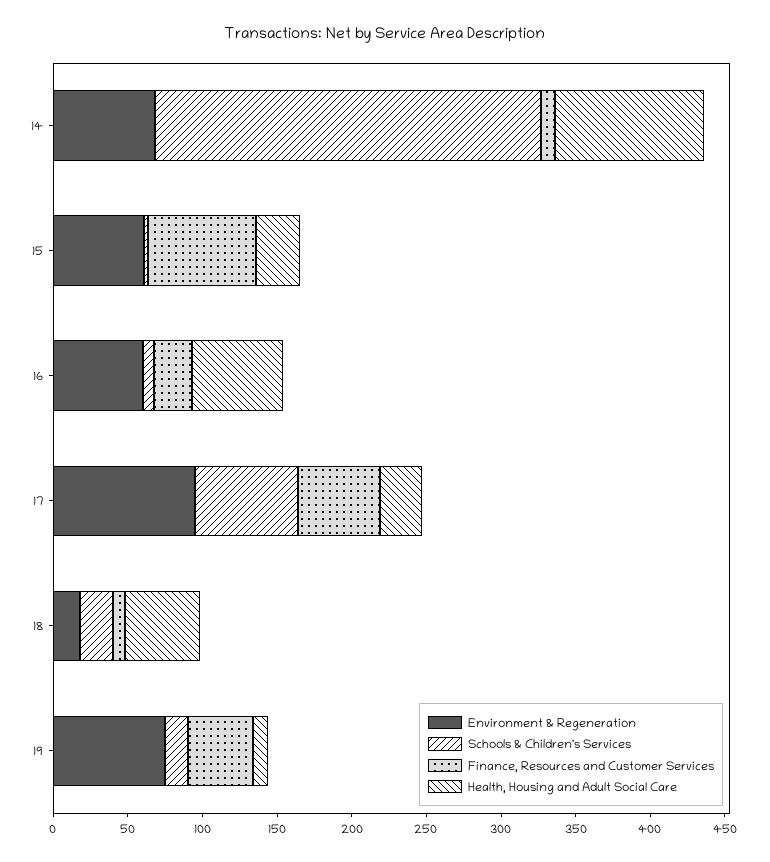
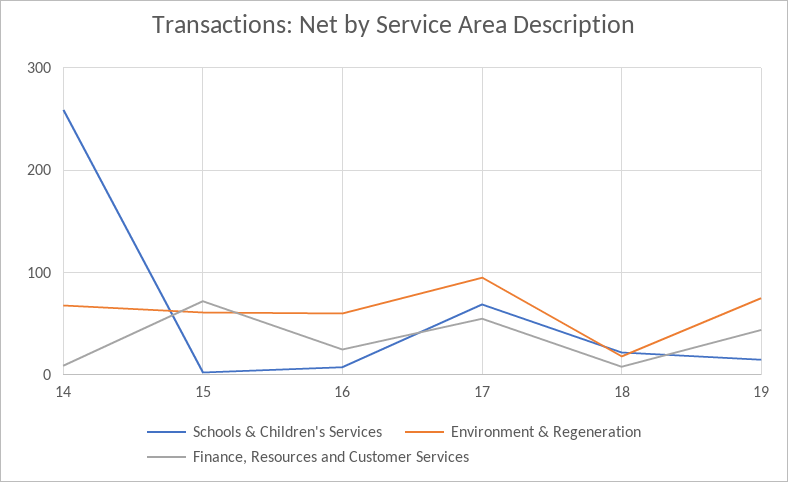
Health, Housing and Adult Social Care, 14: 100 -> none
Health, Housing and Adult Social Care, 15: 30 -> none
Health, Housing and Adult Social Care, 16: 60 -> none
Health, Housing and Adult Social Care, 17: 30 -> none
Health, Housing and Adult Social Care, 18: 50 -> none
Health, Housing and Adult Social Care, 19: 10 -> none

